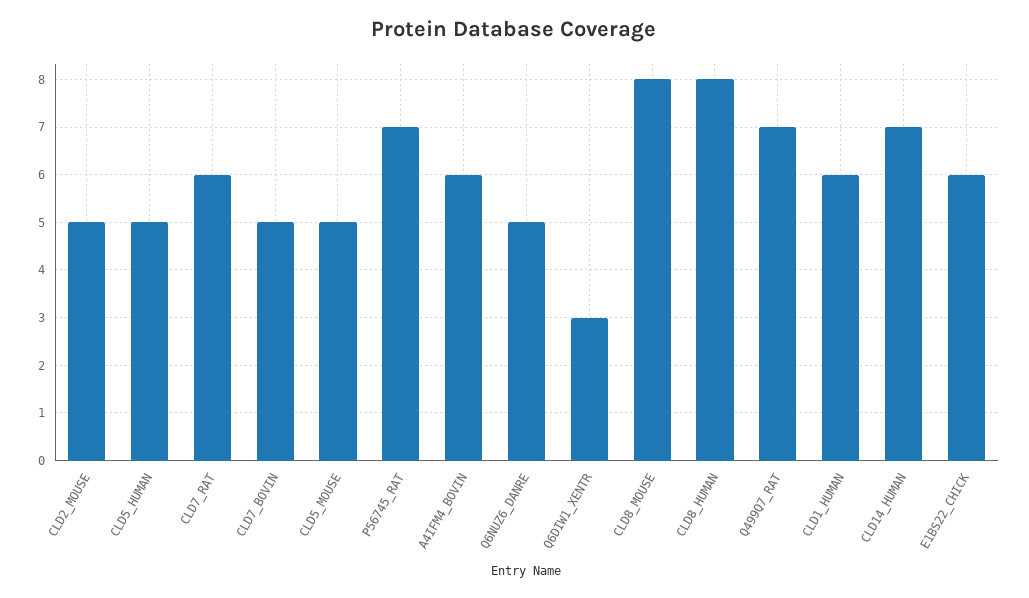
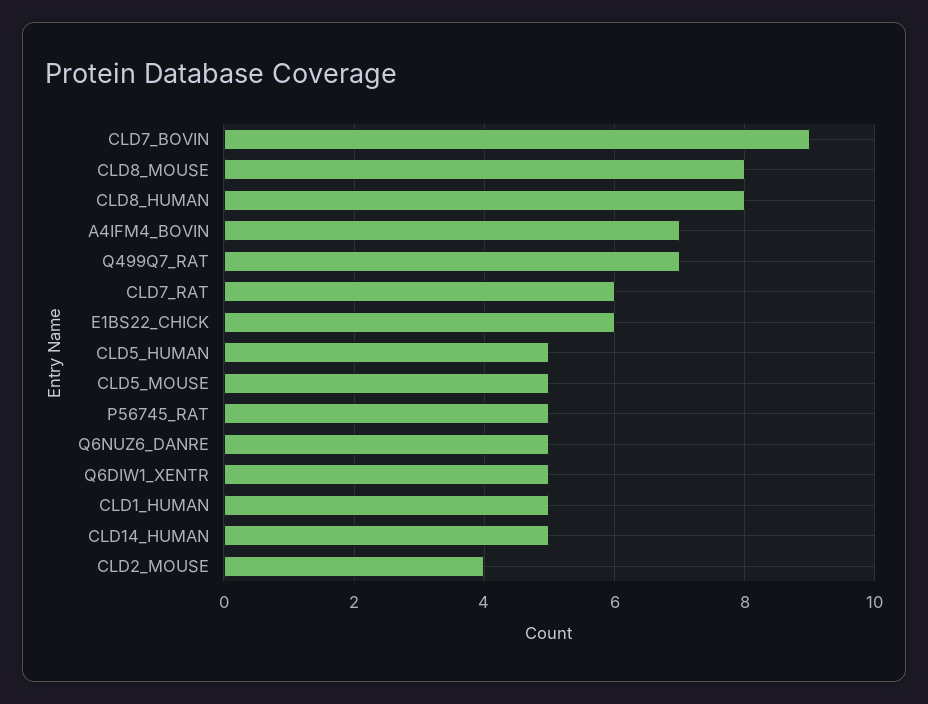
CLD2_MOUSE: 5 -> 4
CLD7_BOVIN: 5 -> 9
P56745_RAT: 7 -> 5
A4IFM4_BOVIN: 6 -> 7
Q6DIW1_XENTR: 3 -> 5
CLD1_HUMAN: 6 -> 5
CLD14_HUMAN: 7 -> 5

